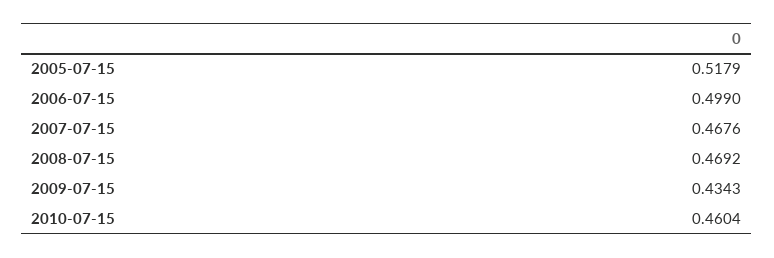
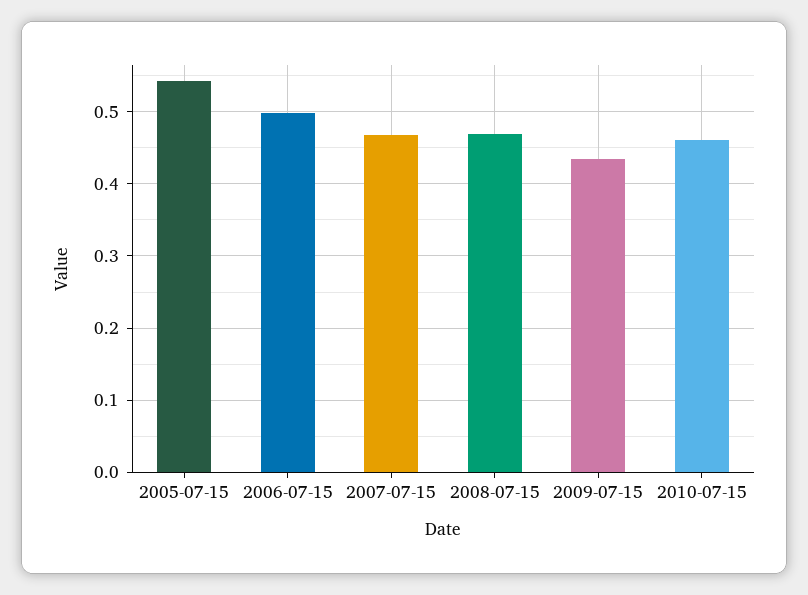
2005-07-15: 0.5179 -> 0.54

